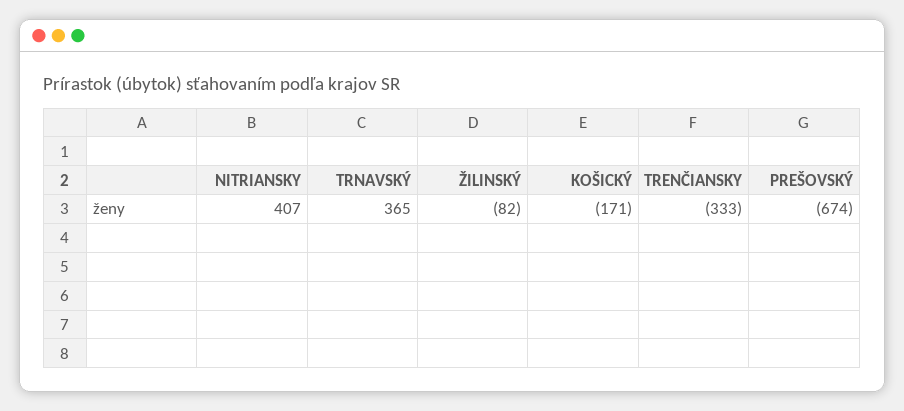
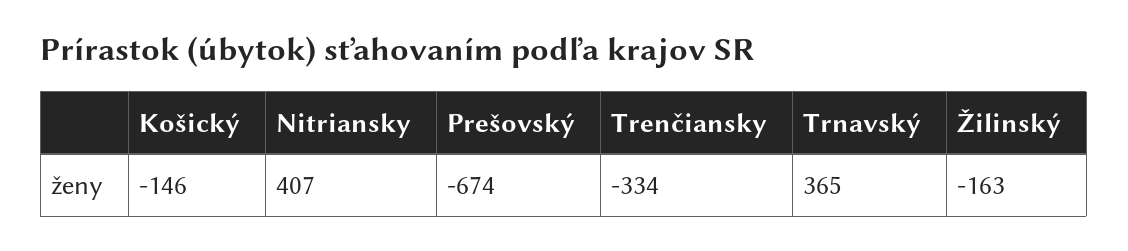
ŽILINSKÝ: -82 -> -163
KOŠICKÝ: -171 -> -146
TRENČIANSKY: -333 -> -334

